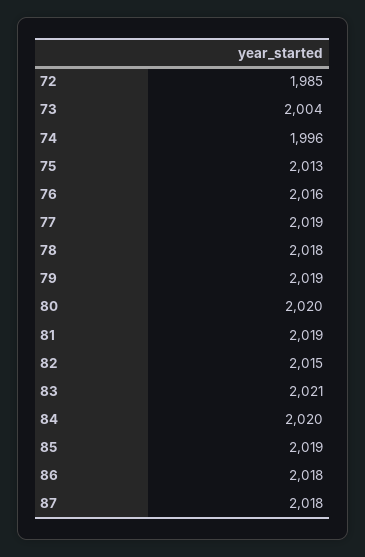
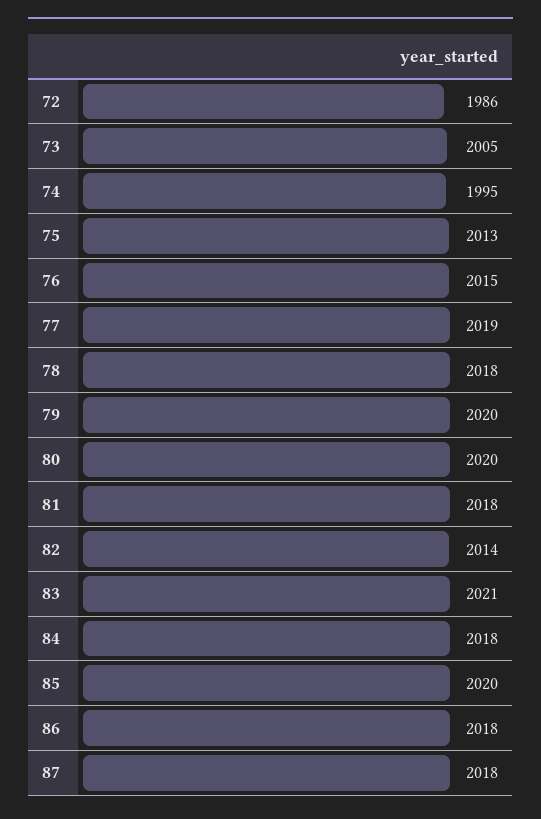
72: 1985 -> 1986
73: 2004 -> 2005
74: 1996 -> 1995
76: 2016 -> 2015
79: 2019 -> 2020
81: 2019 -> 2018
82: 2015 -> 2014
84: 2020 -> 2018
85: 2019 -> 2020

